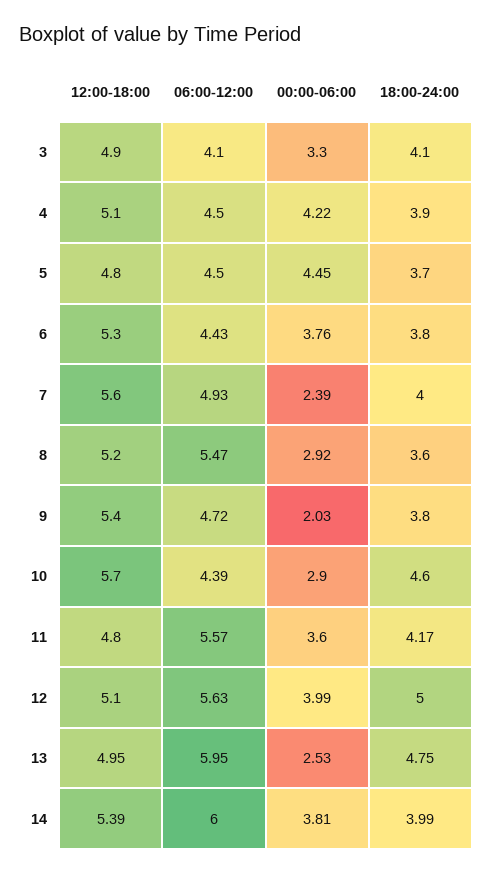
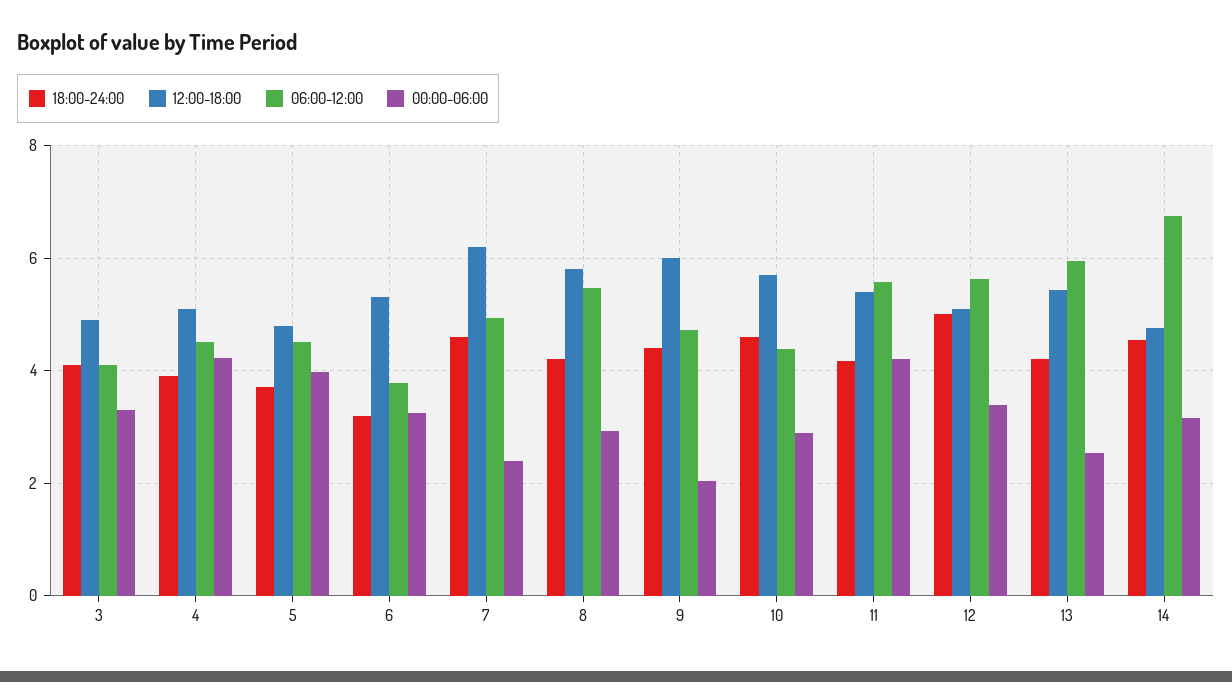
00:00-06:00, 5: 4.45 -> 4
06:00-12:00, 6: 4.43 -> 3.8
00:00-06:00, 6: 3.76 -> 3.2
18:00-24:00, 6: 3.8 -> 3.2
12:00-18:00, 7: 5.6 -> 6.2
18:00-24:00, 7: 4 -> 4.6
12:00-18:00, 8: 5.2 -> 5.8
18:00-24:00, 8: 3.6 -> 4.2
12:00-18:00, 9: 5.4 -> 6
18:00-24:00, 9: 3.8 -> 4.4
12:00-18:00, 11: 4.8 -> 5.4
00:00-06:00, 11: 3.6 -> 4.2
00:00-06:00, 12: 3.99 -> 3.4
12:00-18:00, 13: 4.95 -> 5.4
18:00-24:00, 13: 4.75 -> 4.2
12:00-18:00, 14: 5.39 -> 4.8
06:00-12:00, 14: 6 -> 6.8
00:00-06:00, 14: 3.81 -> 3.2
18:00-24:00, 14: 3.99 -> 4.6

